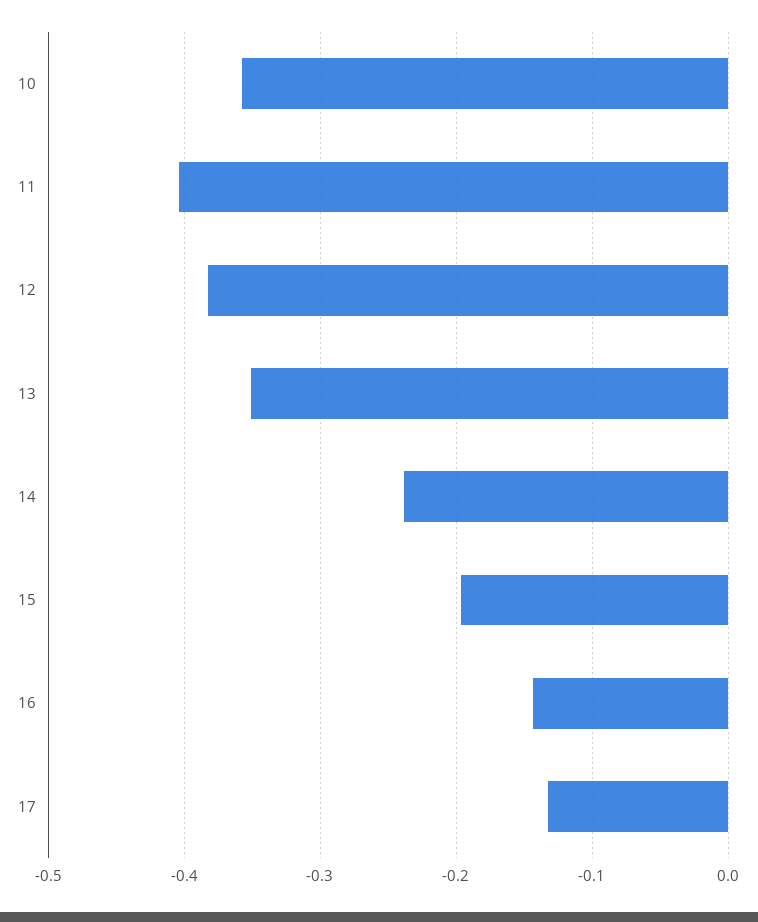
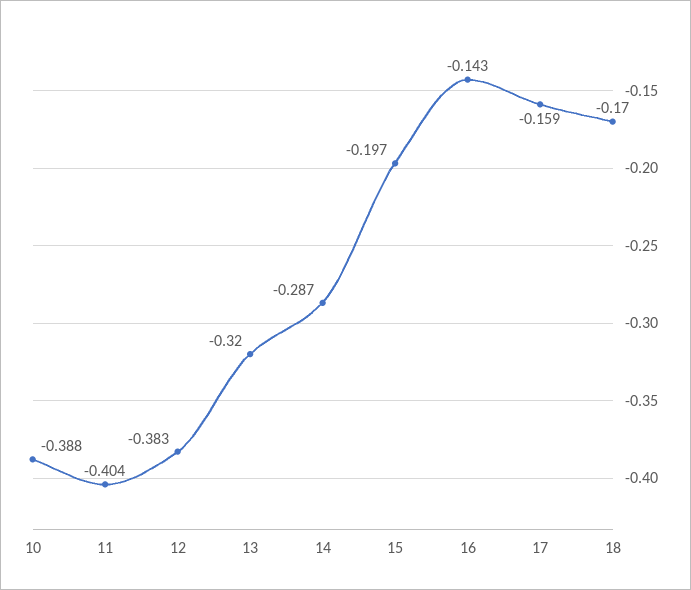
10: -0.36 -> -0.388
13: -0.35 -> -0.32
14: -0.24 -> -0.287
17: -0.13 -> -0.159
18: none -> -0.17

